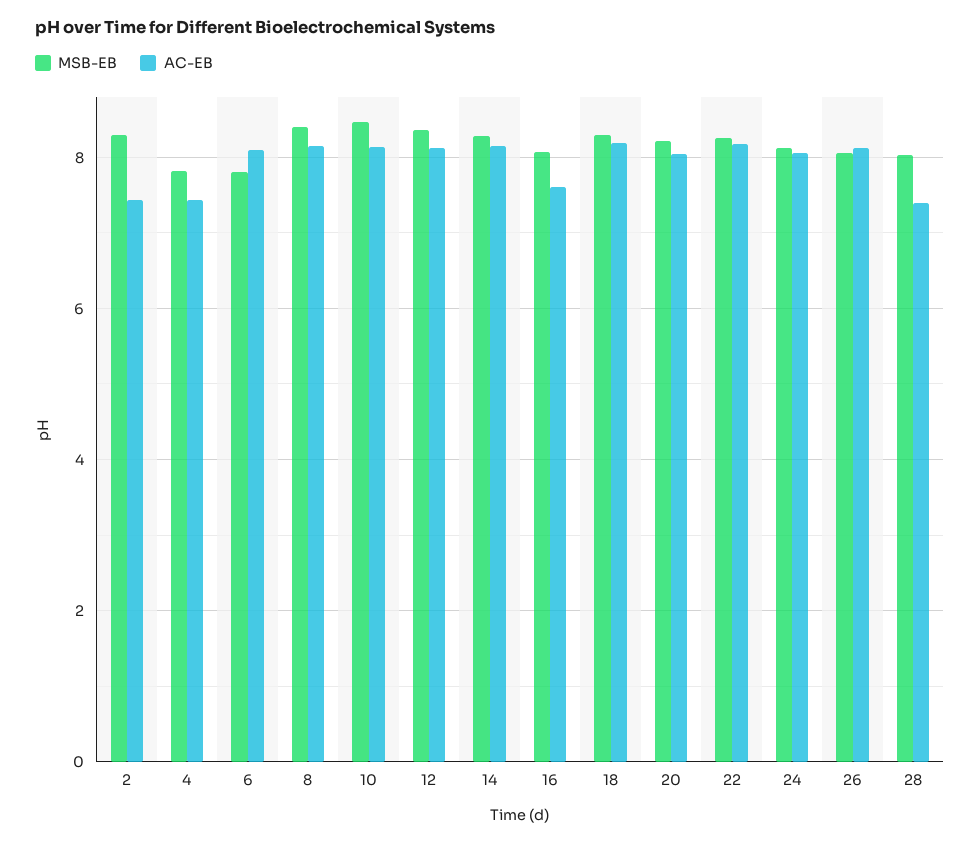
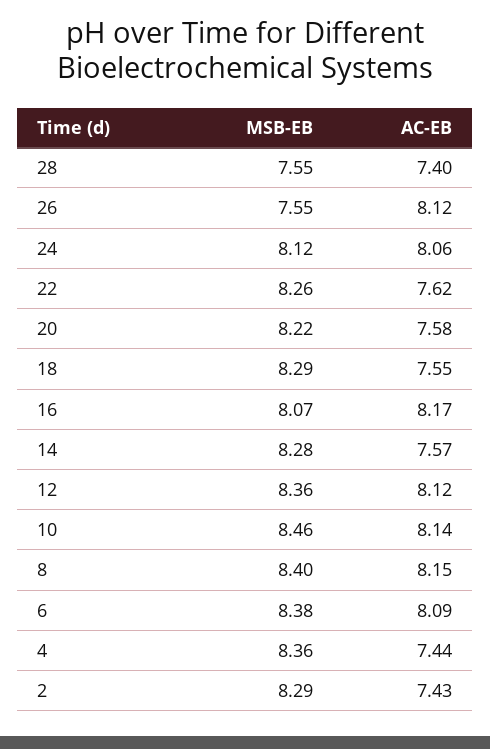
MSB-EB, 4: 7.8 -> 8.36
MSB-EB, 6: 7.8 -> 8.38
AC-EB, 14: 8.2 -> 7.57
AC-EB, 16: 7.6 -> 8.17
AC-EB, 18: 8.2 -> 7.55
AC-EB, 20: 8 -> 7.58
AC-EB, 22: 8.2 -> 7.62
MSB-EB, 26: 8 -> 7.55
MSB-EB, 28: 8 -> 7.55

